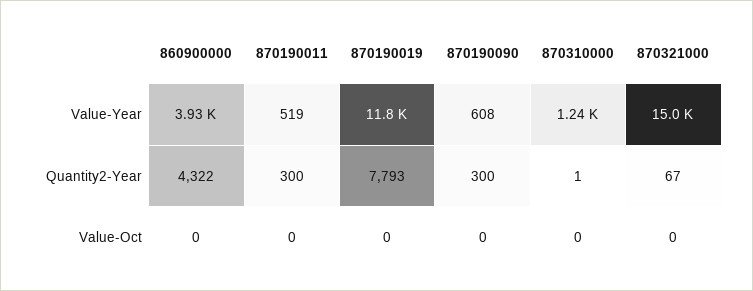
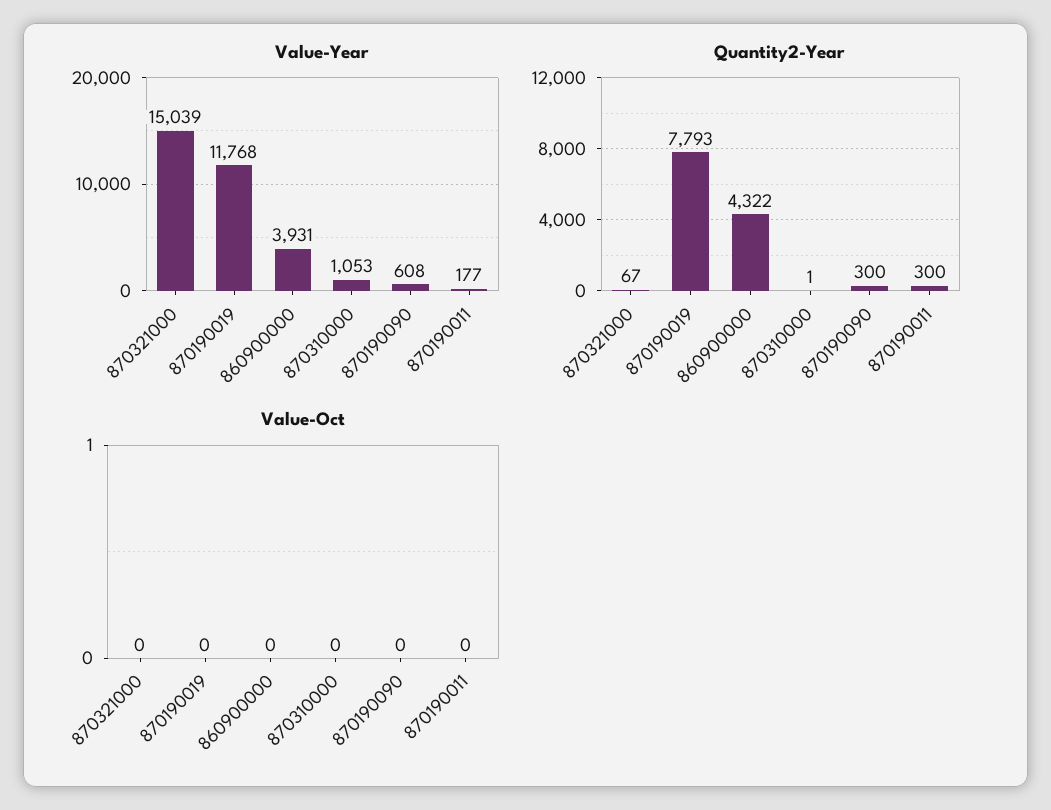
Value-Year, 870190011: 519 -> 177
Value-Year, 870310000: 1240 -> 1053

